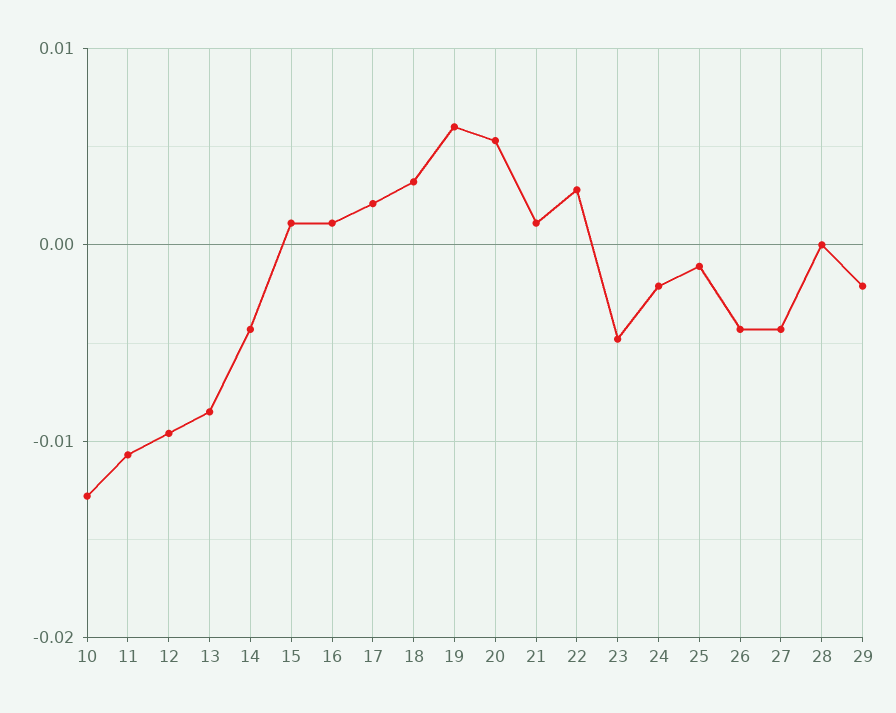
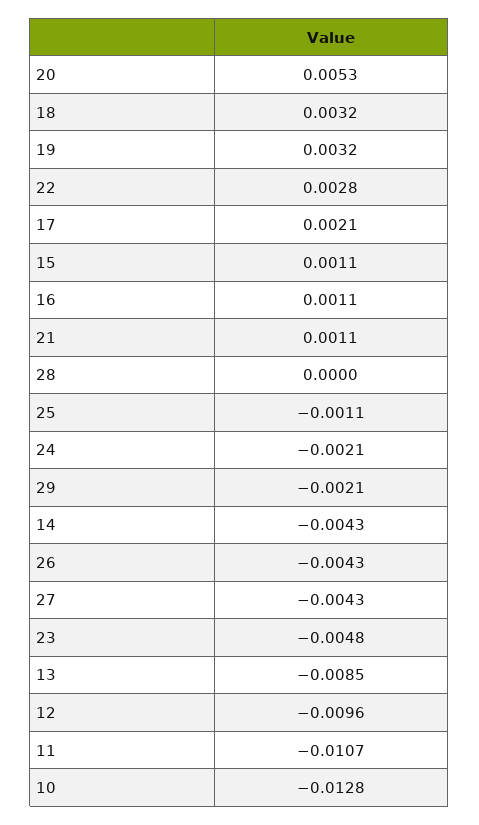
19: 0.006 -> 0.0032

